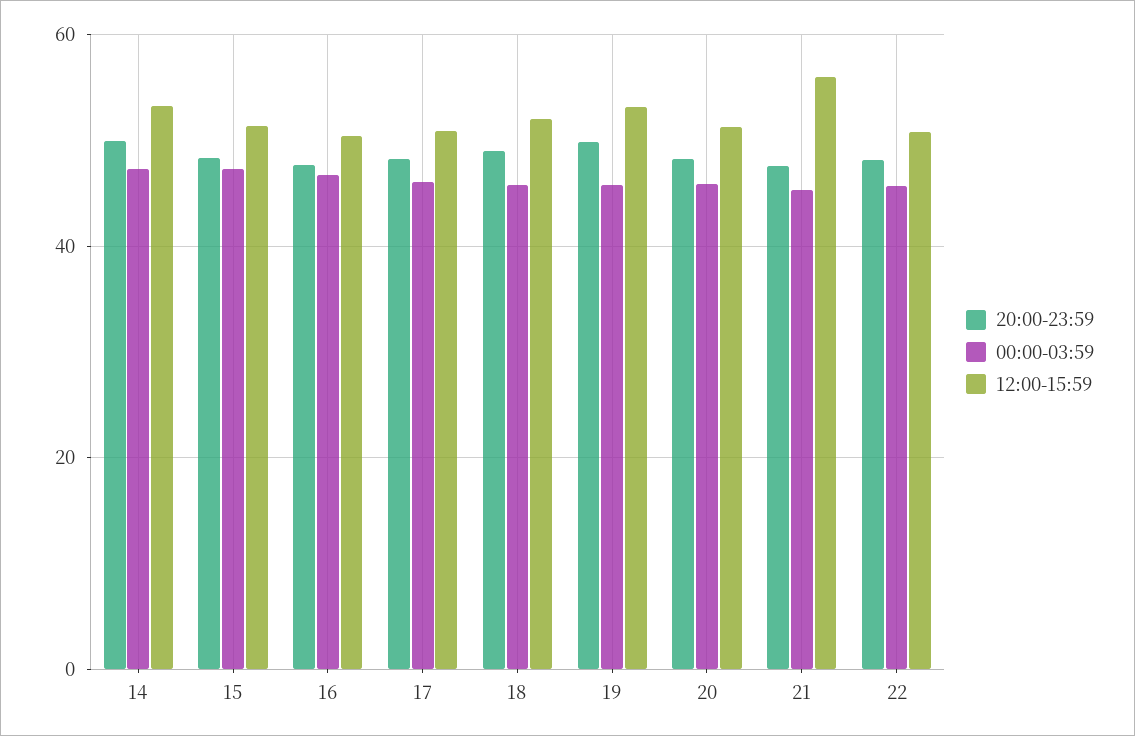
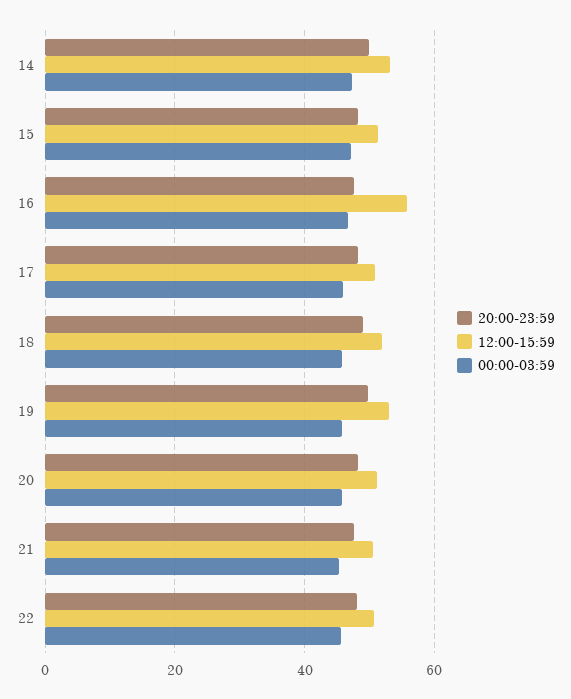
12:00-15:59, 16: 50 -> 56
12:00-15:59, 21: 56 -> 50

